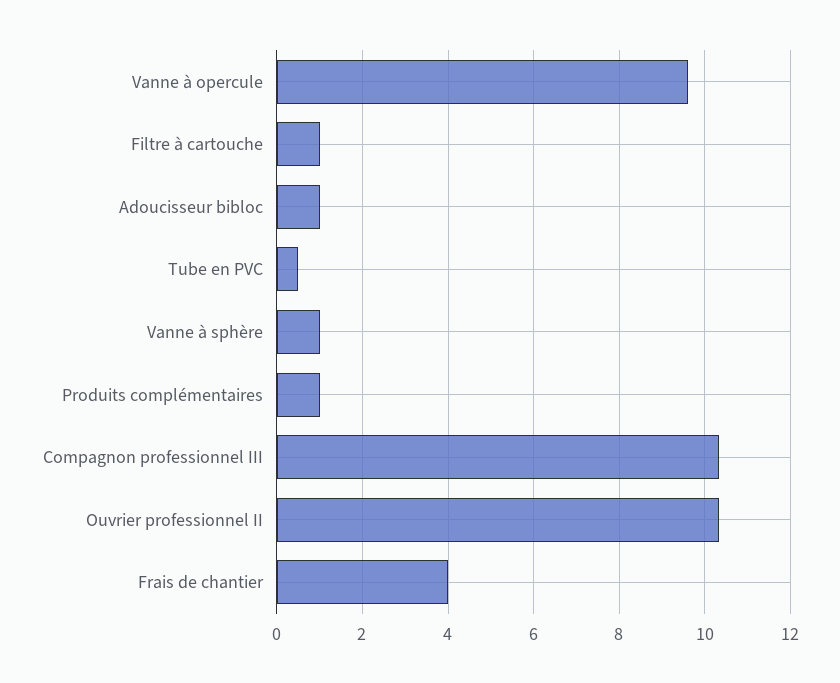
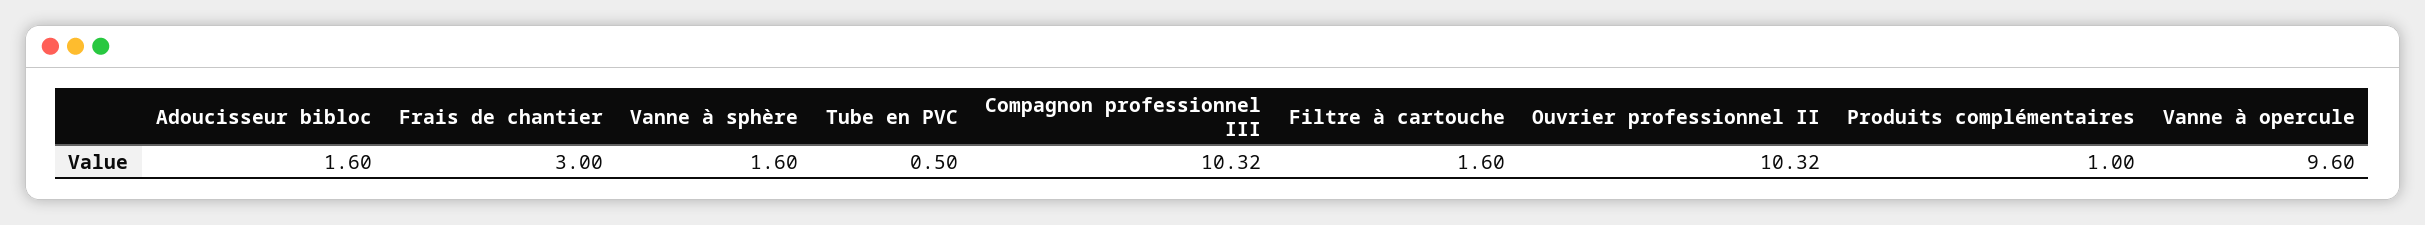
Filtre à cartouche: 1 -> 1.6
Adoucisseur bibloc: 1 -> 1.6
Vanne à sphère: 1 -> 1.6
Frais de chantier: 4 -> 3

